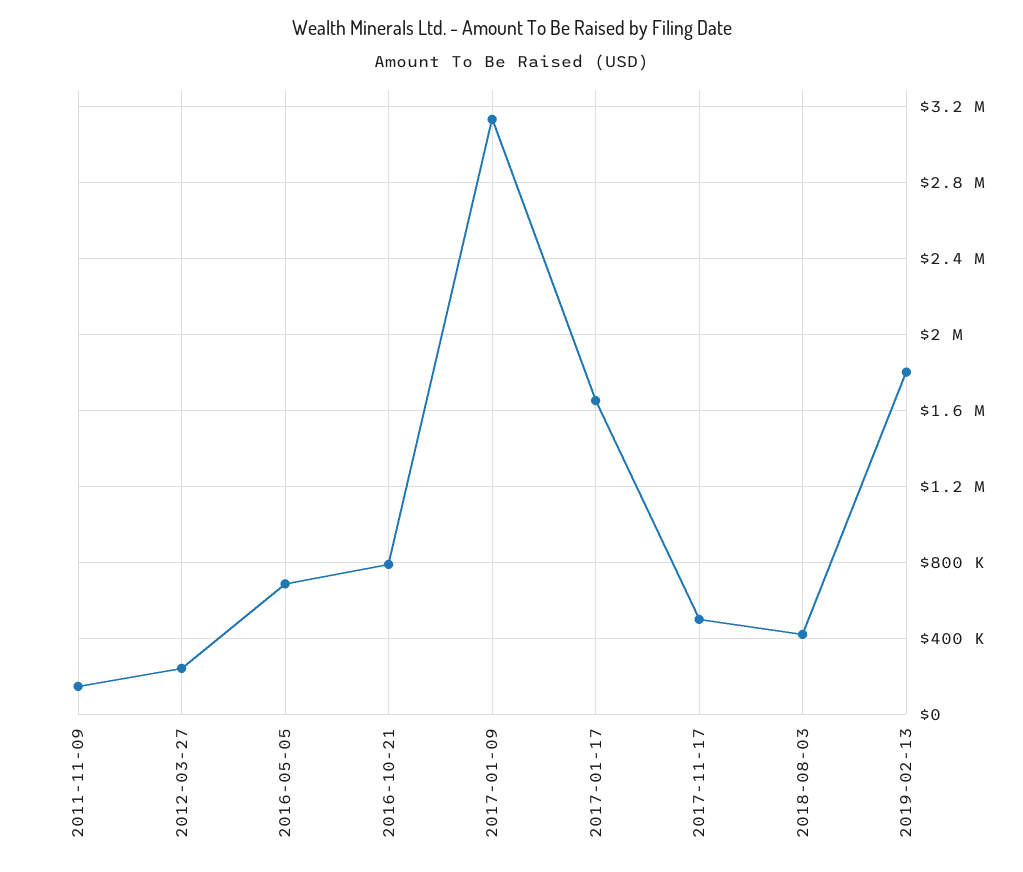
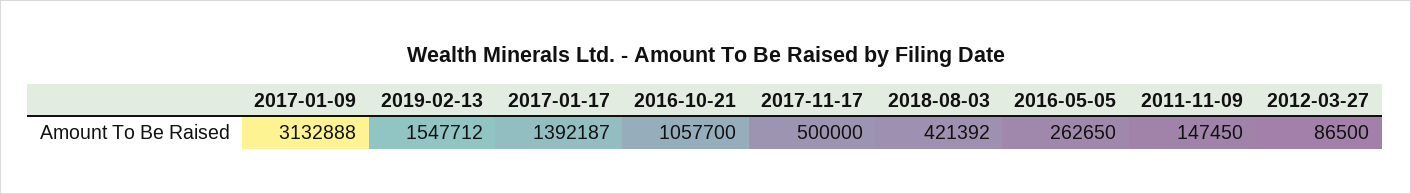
2012-03-27: 250000 -> 86500
2016-05-05: 700000 -> 262650
2016-10-21: 800000 -> 1057700
2017-01-17: 1650000 -> 1392187
2019-02-13: 1800000 -> 1547712

